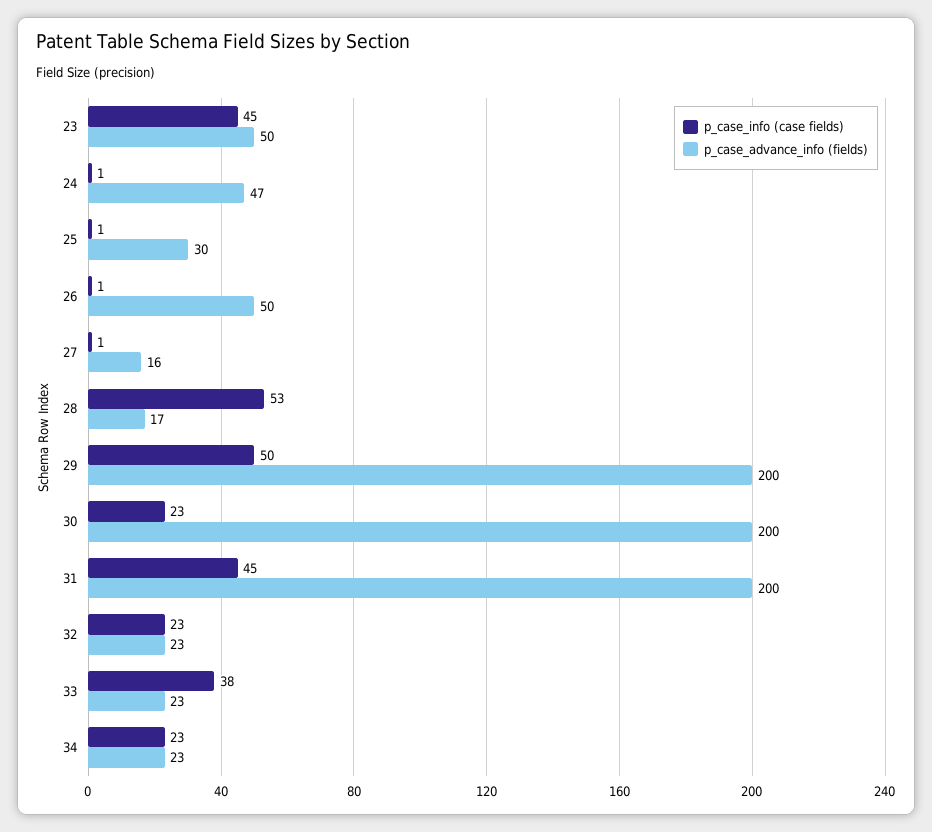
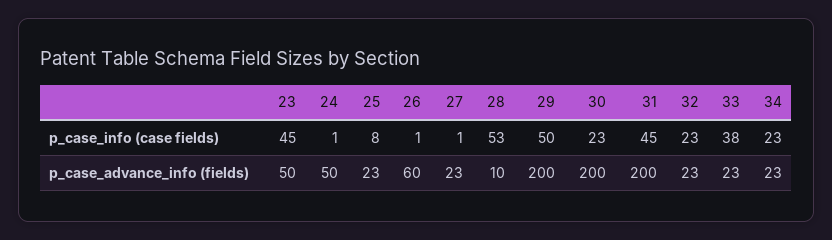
p_case_advance_info (fields), 24: 47 -> 50
p_case_info (case fields), 25: 1 -> 8
p_case_advance_info (fields), 25: 30 -> 23
p_case_advance_info (fields), 26: 50 -> 60
p_case_advance_info (fields), 27: 16 -> 23
p_case_advance_info (fields), 28: 17 -> 10

